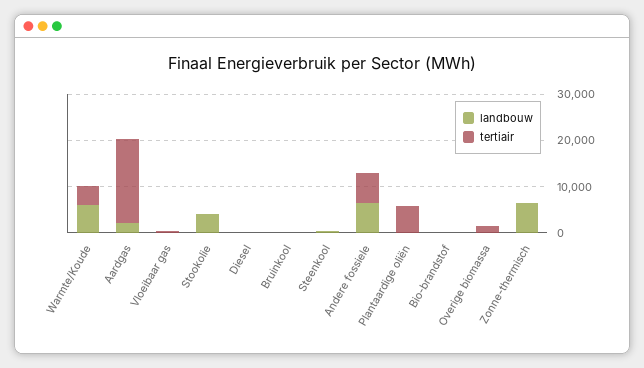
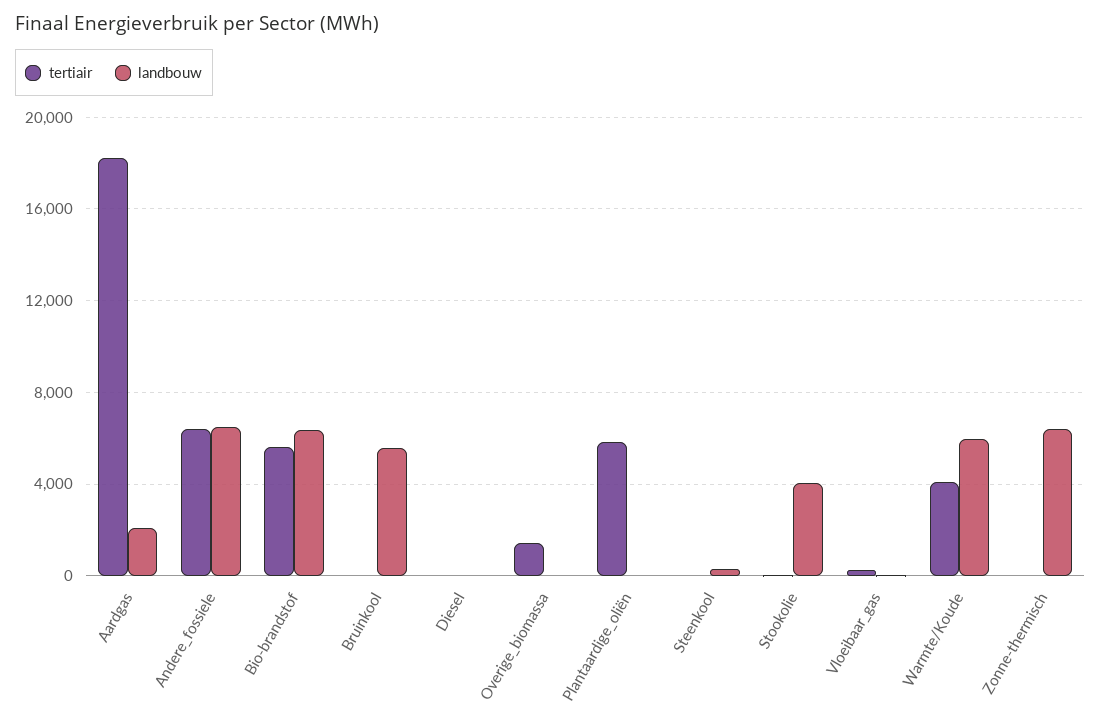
landbouw, Bruinkool: 0 -> 5500
landbouw, Bio-brandstof: 0 -> 6500
tertiair, Bio-brandstof: 0 -> 5500

